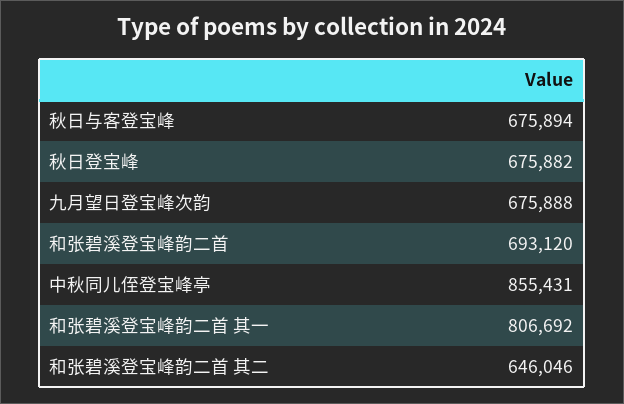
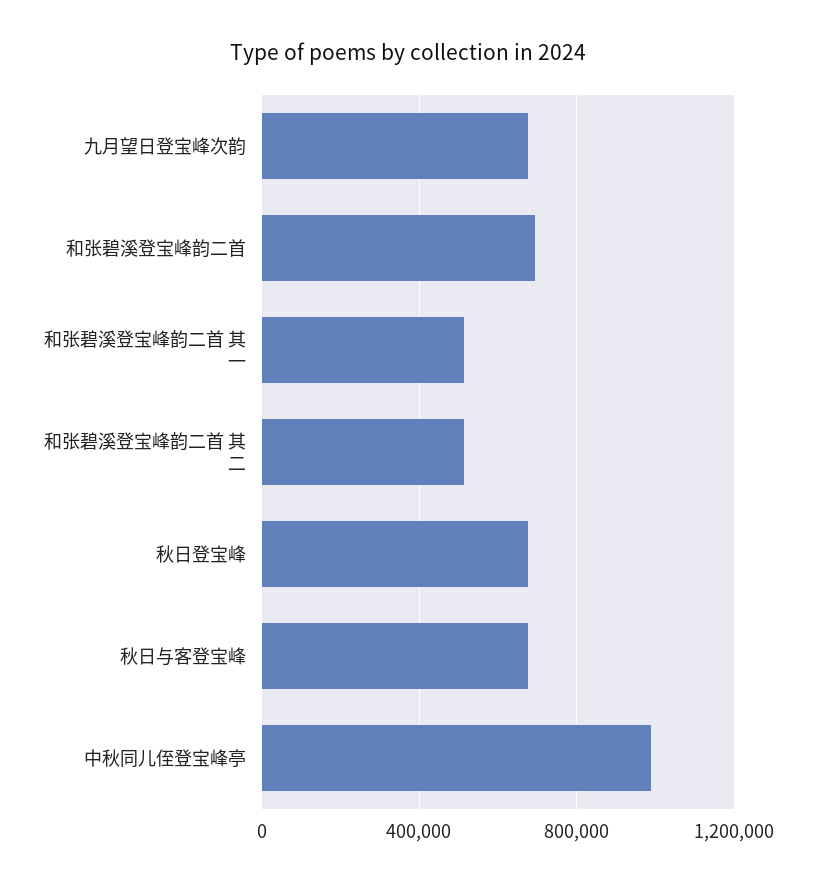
中秋同儿侄登宝峰亭: 855431 -> 1000000
和张碧溪登宝峰韵二首 其一: 806692 -> 500000
和张碧溪登宝峰韵二首 其二: 646046 -> 500000

